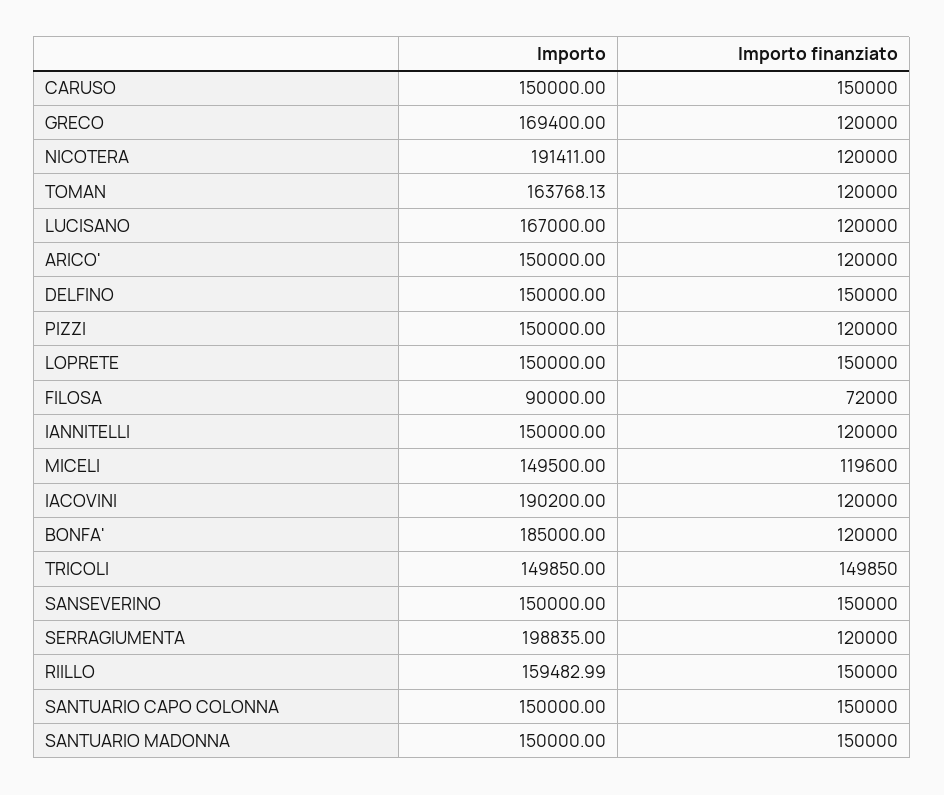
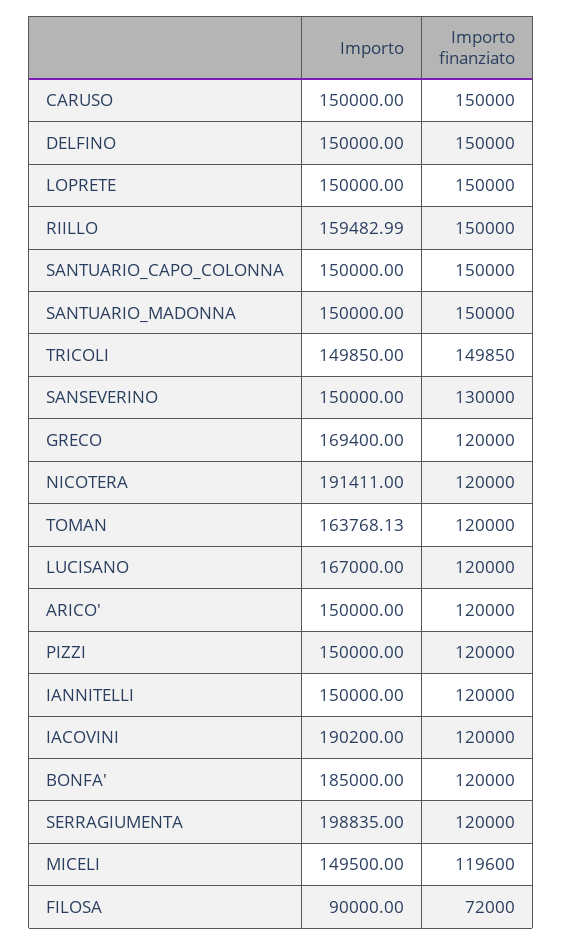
Importo finanziato, SANSEVERINO: 150000 -> 130000

